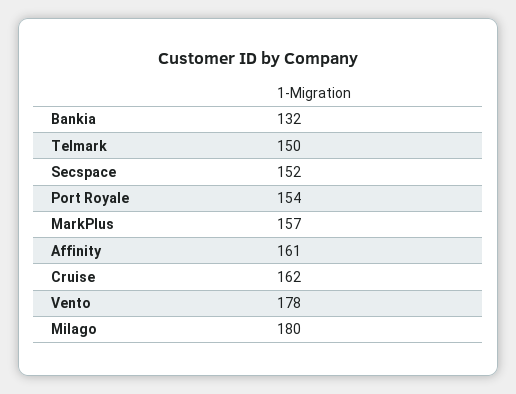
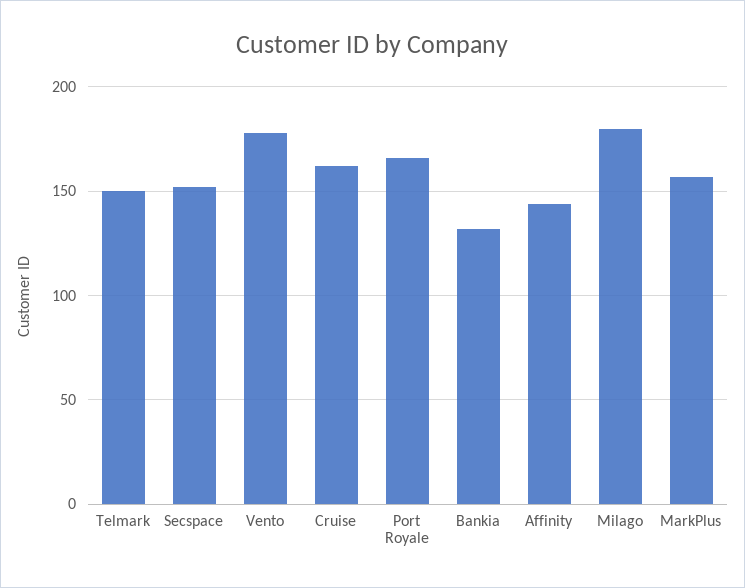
Port Royale: 154 -> 165
Affinity: 161 -> 145

